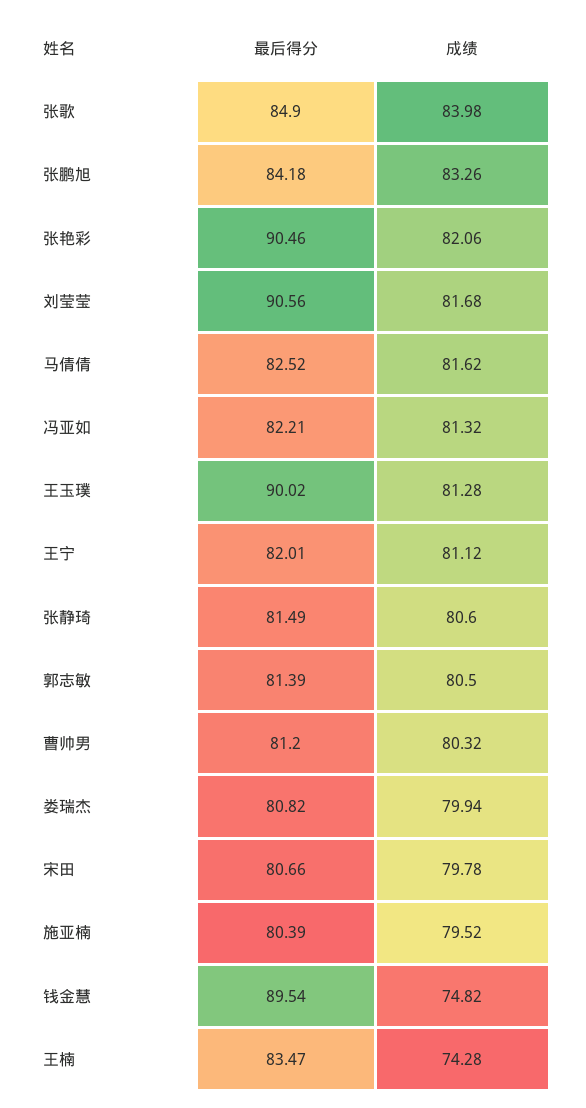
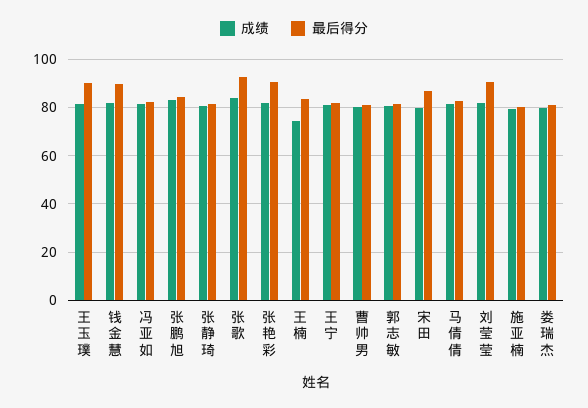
最后得分, 张歌: 84.9 -> 92.5
最后得分, 宋田: 80.66 -> 87.5
成绩, 钱金慧: 74.82 -> 82.5

